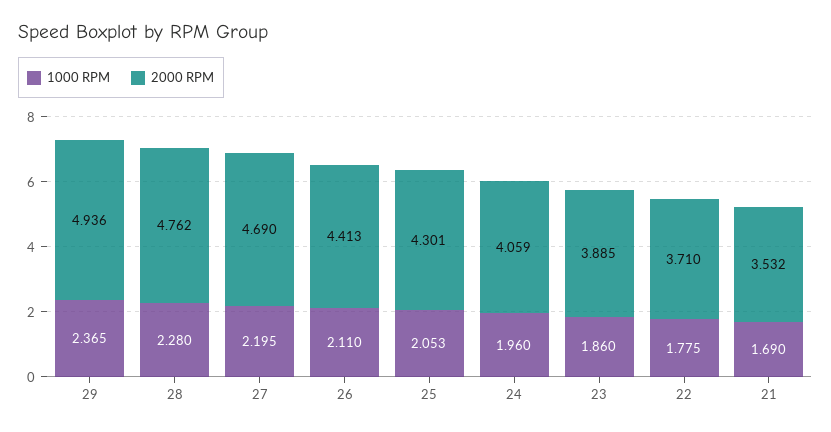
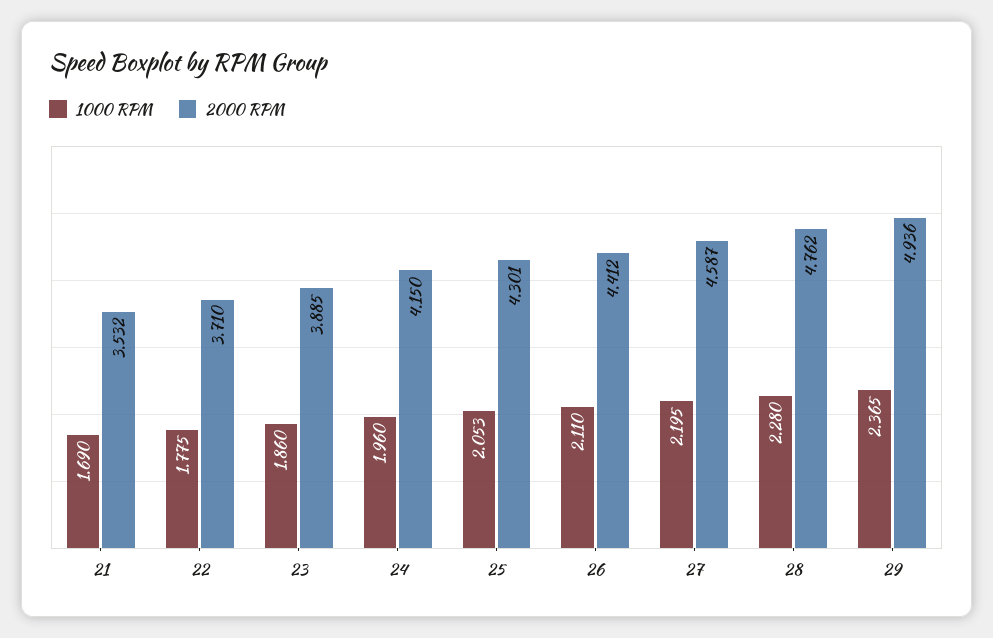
2000 RPM, 27: 4.69 -> 4.587
2000 RPM, 26: 4.413 -> 4.412
2000 RPM, 24: 4.059 -> 4.15

